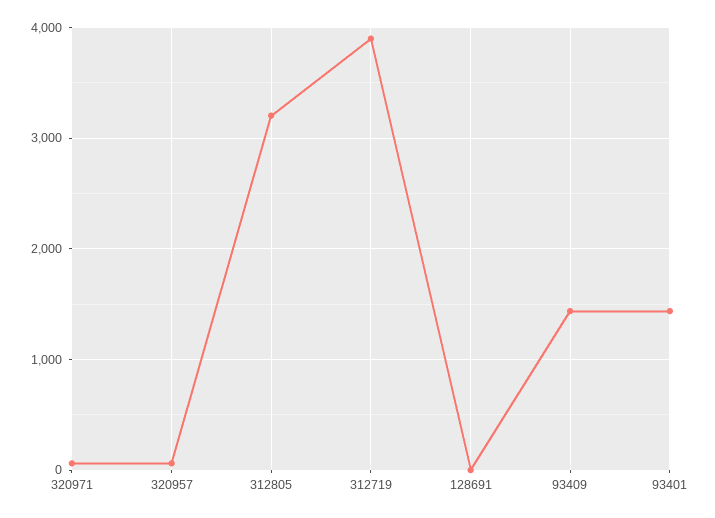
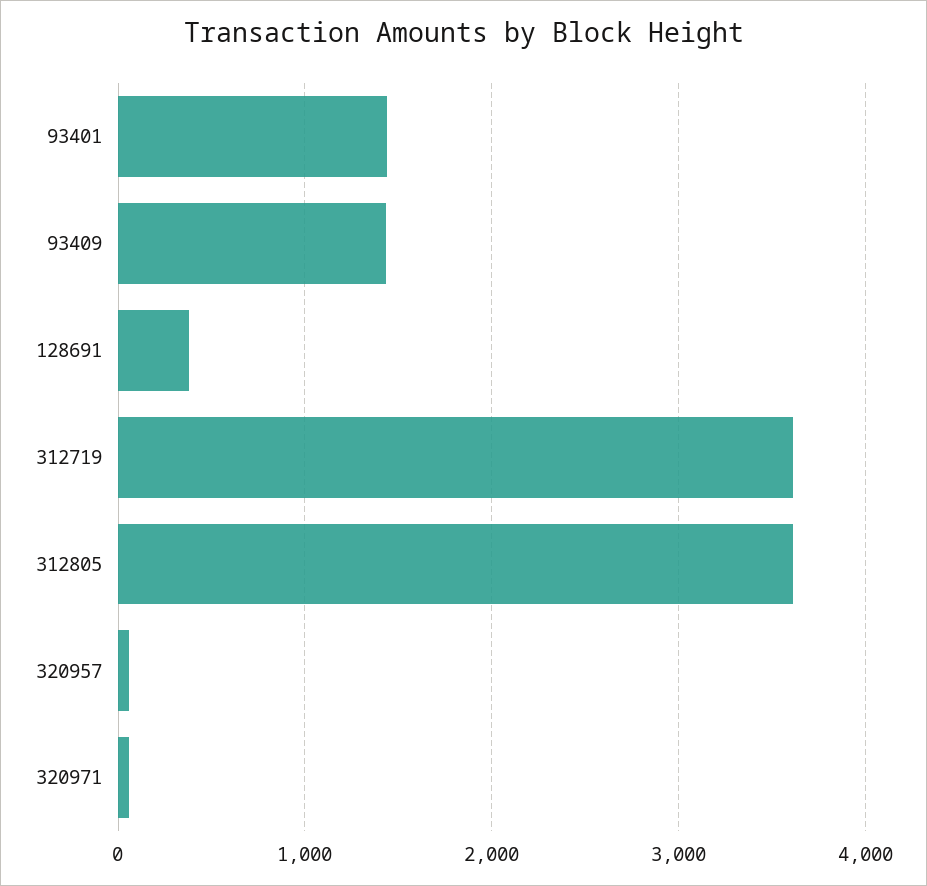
312805: 3200 -> 3600
312719: 3900 -> 3600
128691: 0 -> 400

